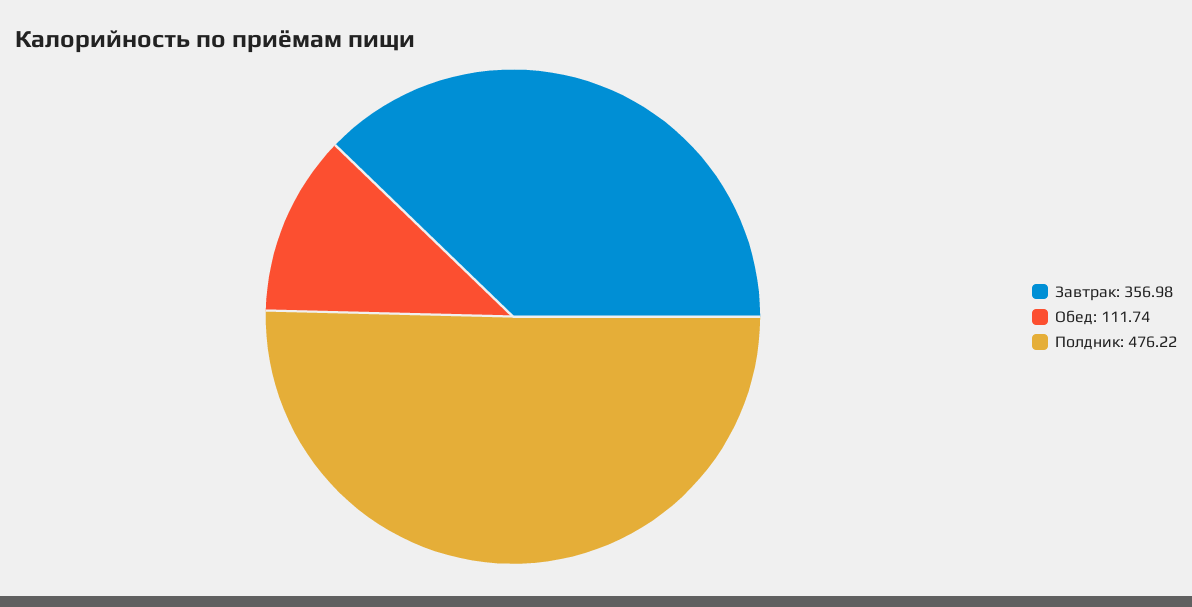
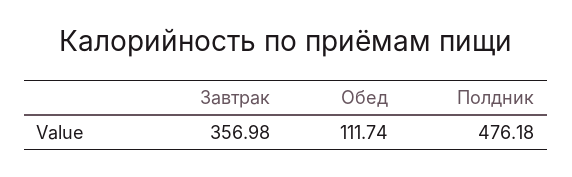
Полдник: 476.22 -> 476.18

